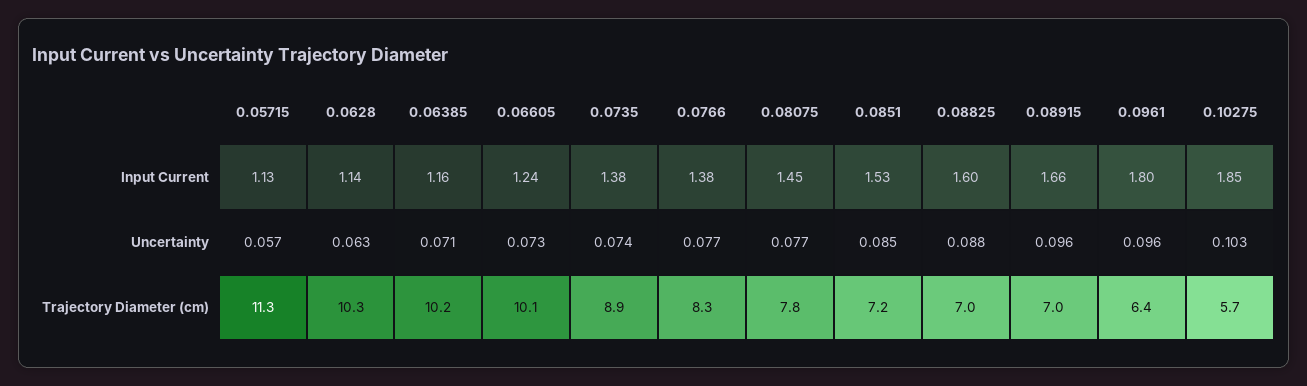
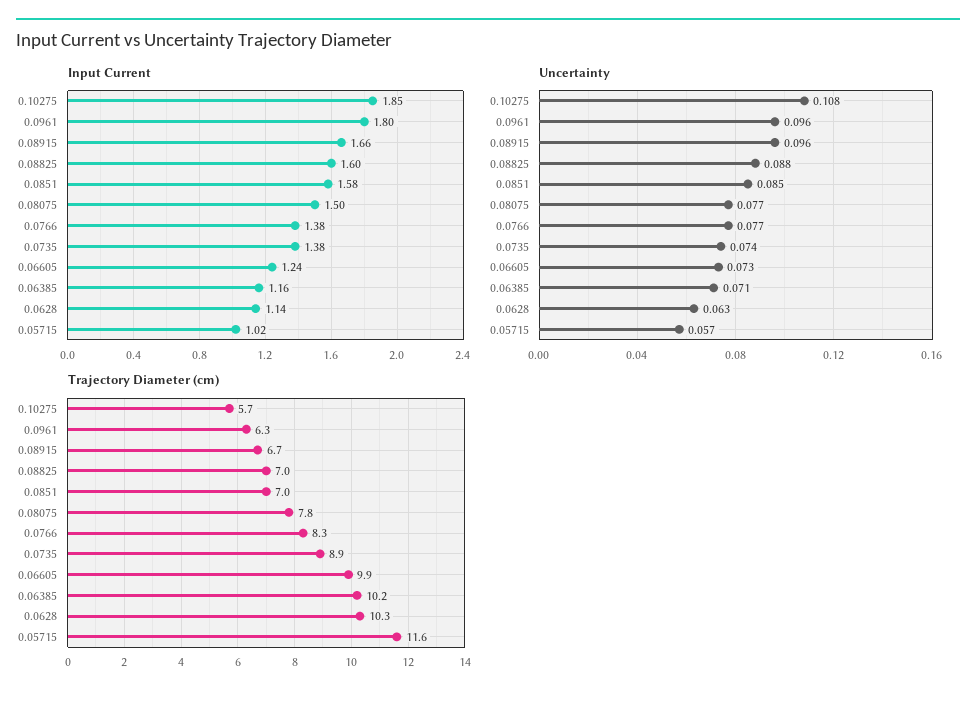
Input Current, 0.05715: 1.13 -> 1.02
Input Current, 0.08075: 1.45 -> 1.5
Input Current, 0.0851: 1.53 -> 1.58
Uncertainty, 0.10275: 0.103 -> 0.108
Trajectory Diameter (cm), 0.05715: 11.3 -> 11.6
Trajectory Diameter (cm), 0.06605: 10.1 -> 9.9
Trajectory Diameter (cm), 0.0851: 7.2 -> 7
Trajectory Diameter (cm), 0.08915: 7 -> 6.7
Trajectory Diameter (cm), 0.0961: 6.4 -> 6.3

